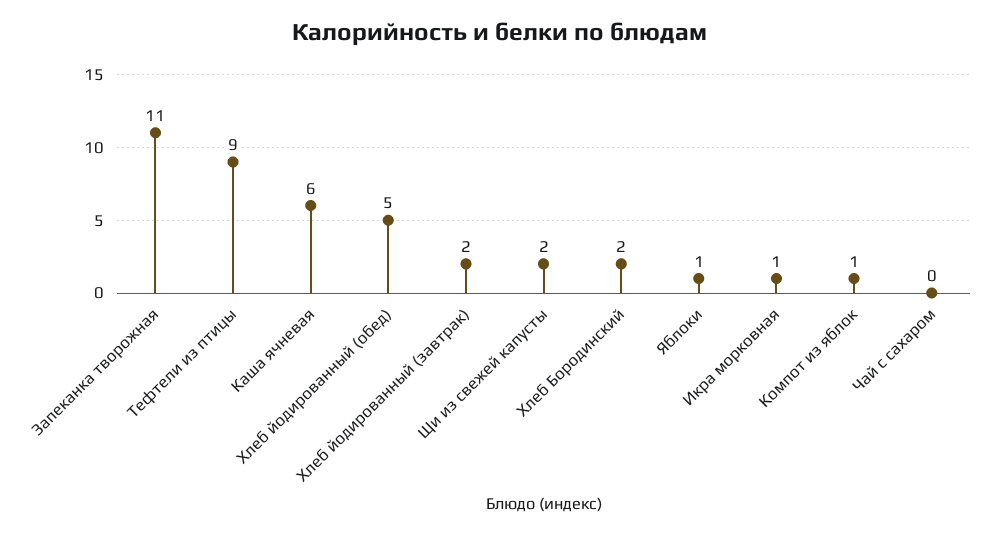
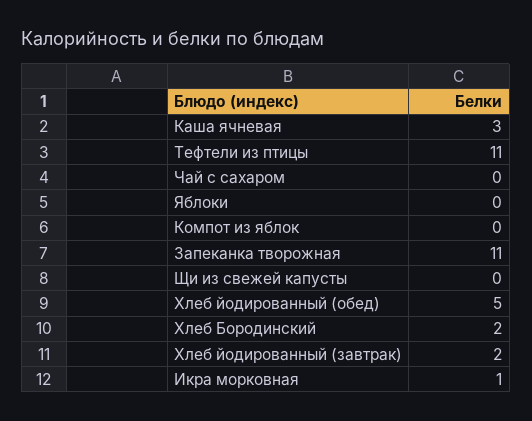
Тефтели из птицы: 9 -> 11
Каша ячневая: 6 -> 3
Щи из свежей капусты: 2 -> 0
Яблоки: 1 -> 0
Компот из яблок: 1 -> 0

